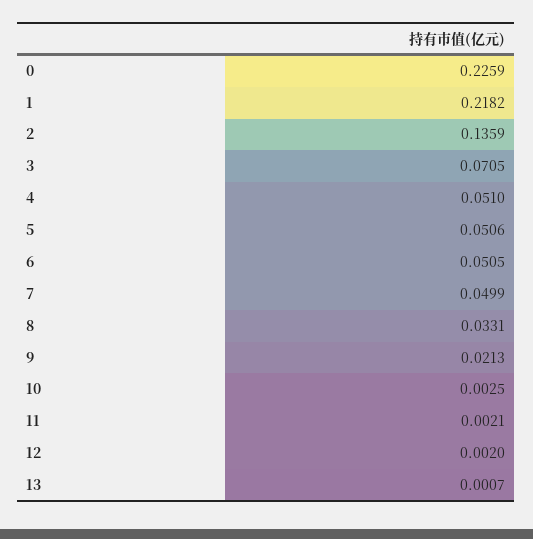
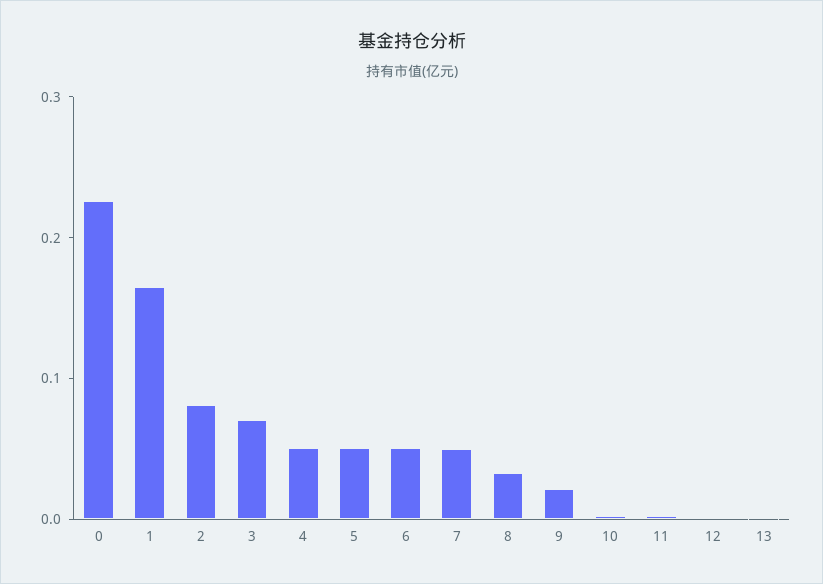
1: 0.2182 -> 0.16
2: 0.1359 -> 0.08

